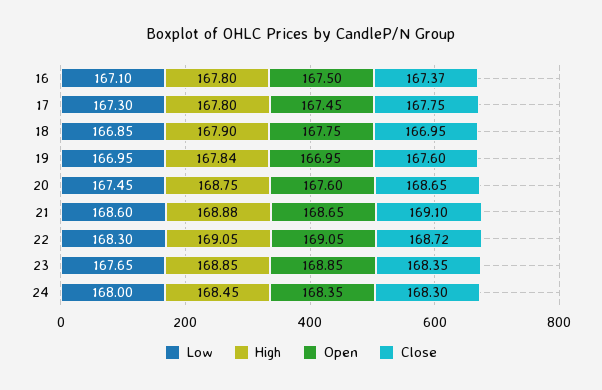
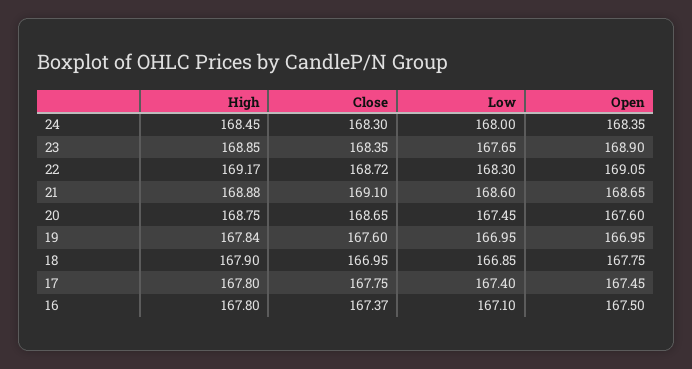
Low, 17: 167.3 -> 167.4
High, 22: 169.05 -> 169.17
Open, 23: 168.85 -> 168.9

